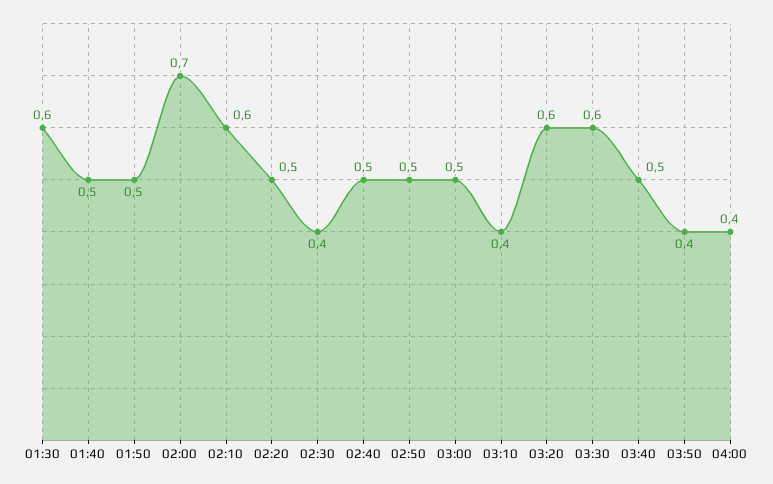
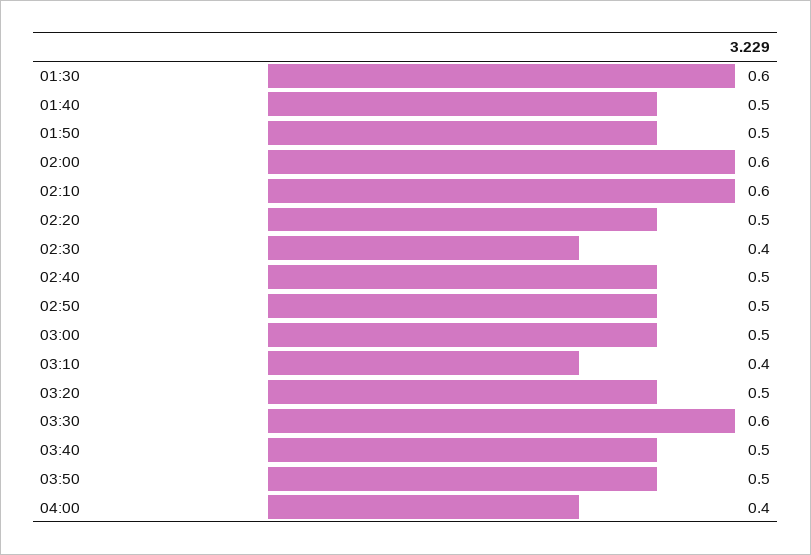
02:00: 0.7 -> 0.6
03:20: 0.6 -> 0.5
03:50: 0.4 -> 0.5

